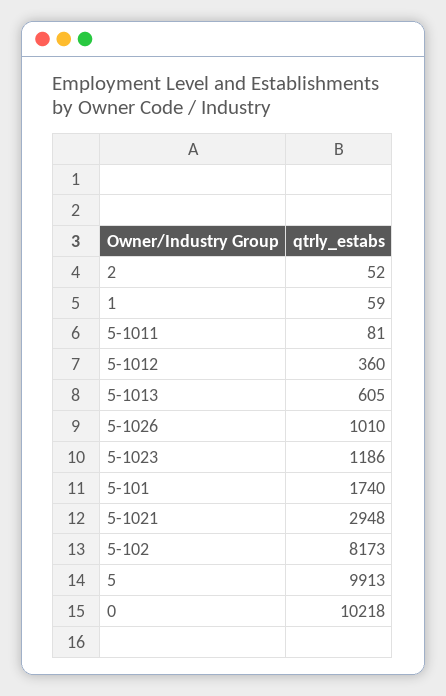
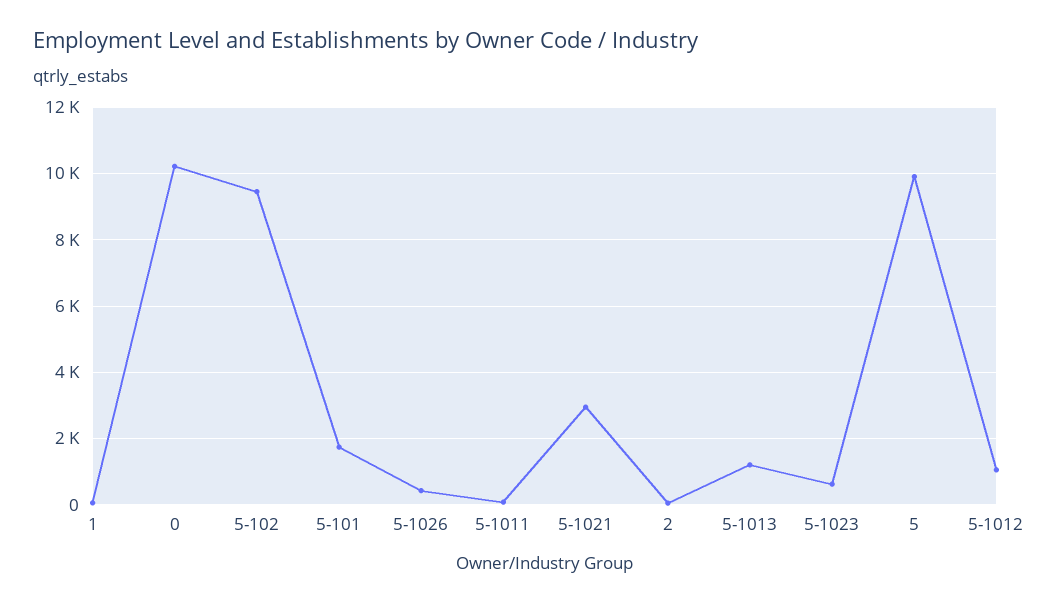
5-1012: 360 -> 1000
5-1013: 605 -> 1200
5-1026: 1010 -> 400
5-1023: 1186 -> 600
5-102: 8173 -> 9400

